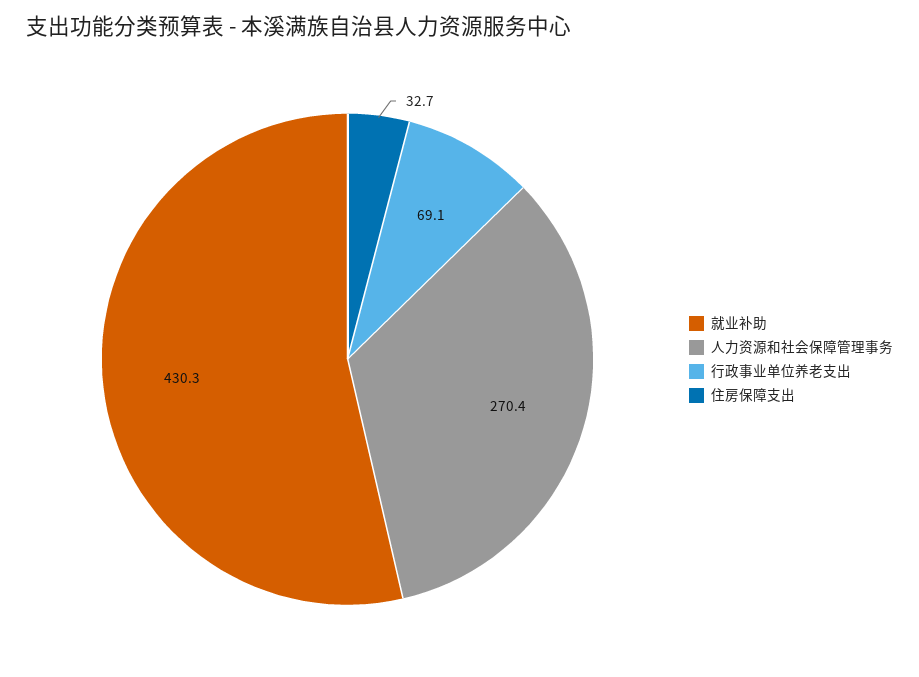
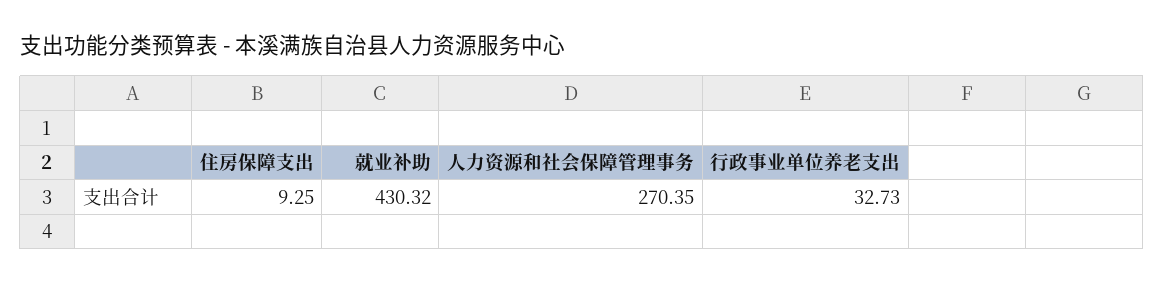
行政事业单位养老支出: 69.1 -> 32.73
住房保障支出: 32.7 -> 9.25

